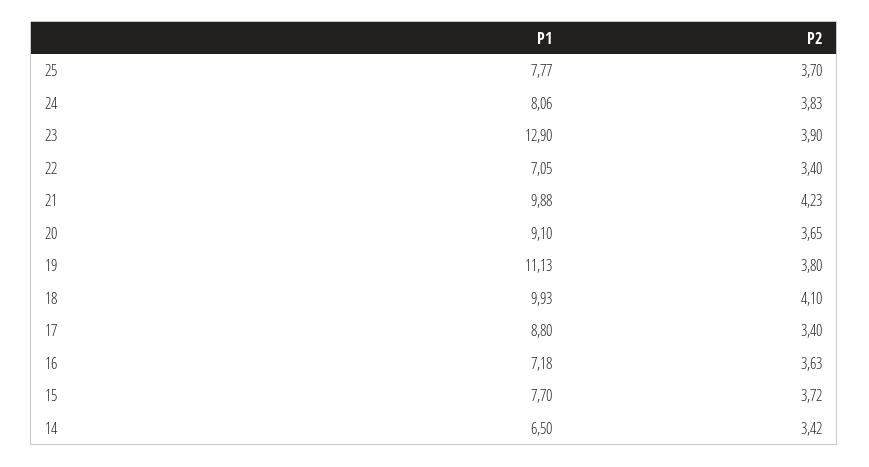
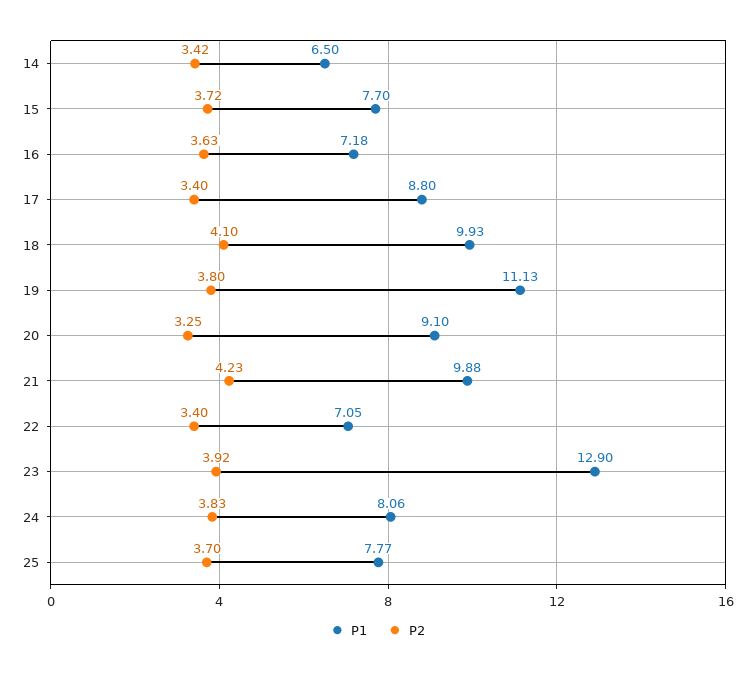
P2, 23: 3.9 -> 3.92
P2, 20: 3.65 -> 3.25

